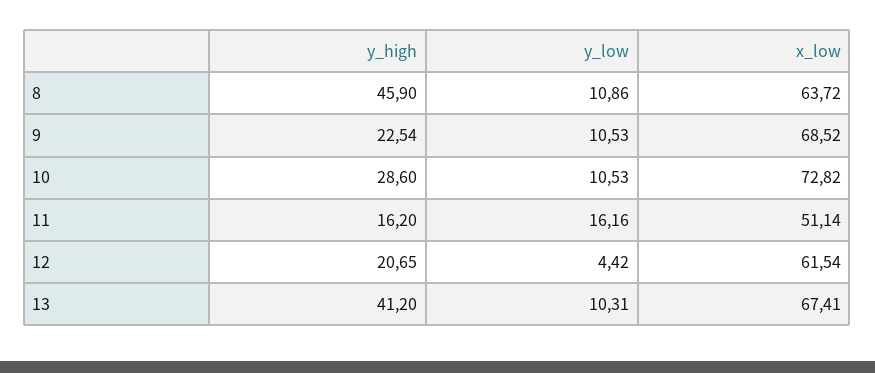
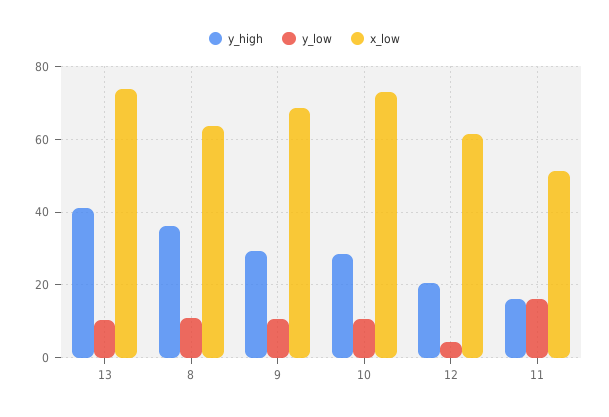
y_high, 8: 45.9 -> 36
y_high, 9: 22.54 -> 30
x_low, 13: 67.41 -> 74

